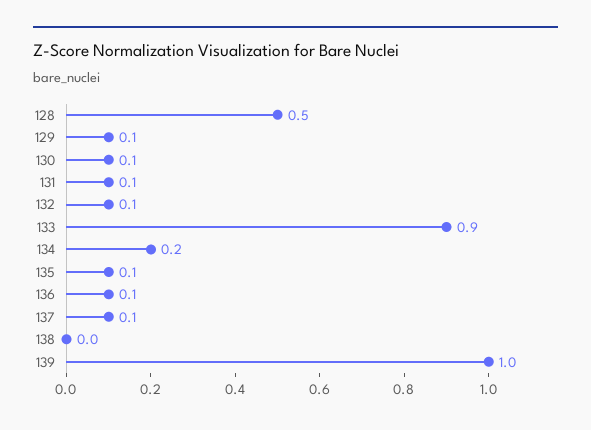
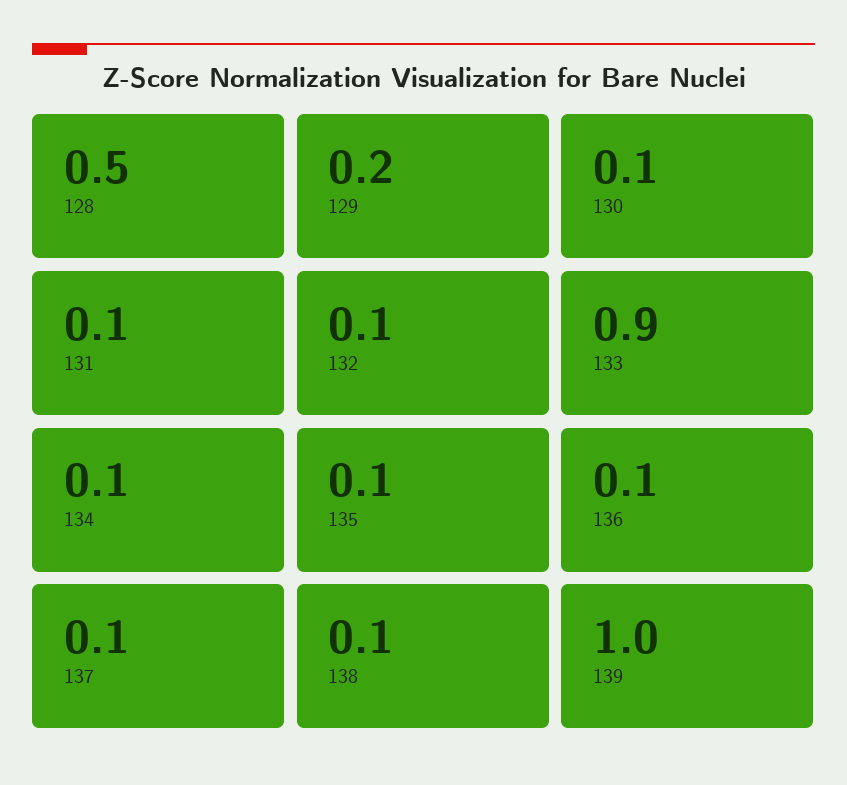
129: 0.1 -> 0.2
134: 0.2 -> 0.1
138: 0 -> 0.1

